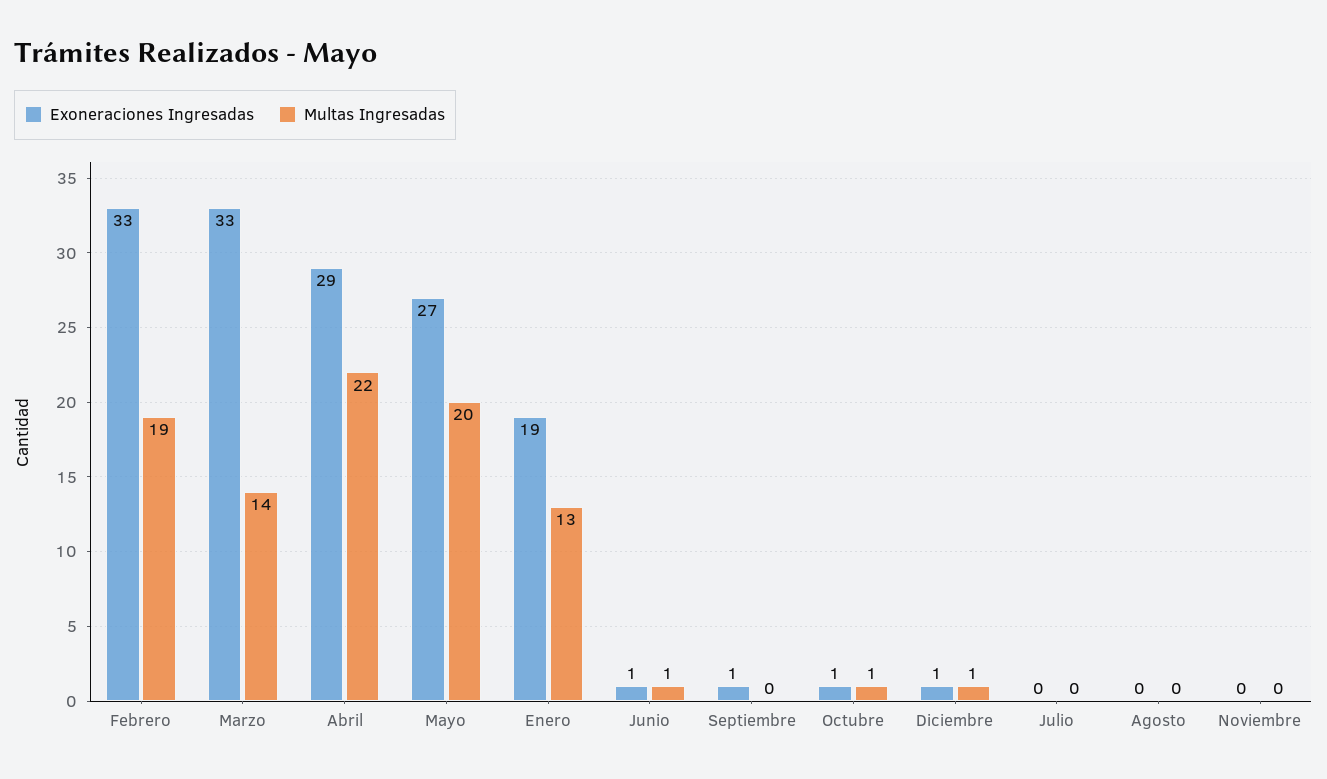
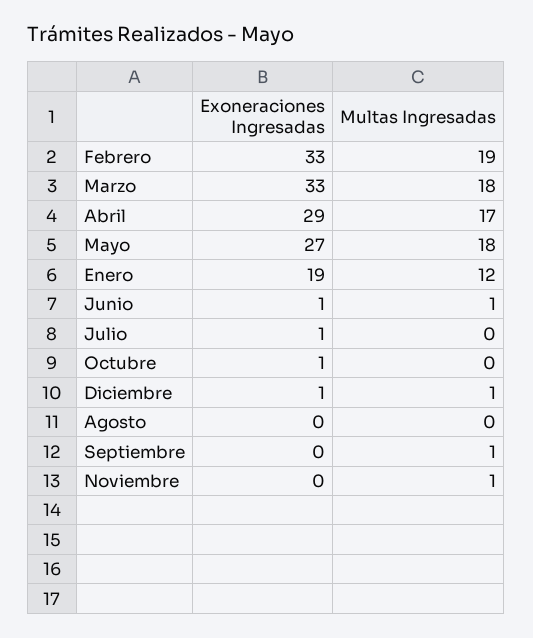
Multas Ingresadas, Marzo: 14 -> 18
Multas Ingresadas, Abril: 22 -> 17
Multas Ingresadas, Mayo: 20 -> 18
Multas Ingresadas, Enero: 13 -> 12
Exoneraciones Ingresadas, Septiembre: 1 -> 0
Multas Ingresadas, Septiembre: 0 -> 1
Multas Ingresadas, Octubre: 1 -> 0
Exoneraciones Ingresadas, Julio: 0 -> 1
Multas Ingresadas, Noviembre: 0 -> 1

